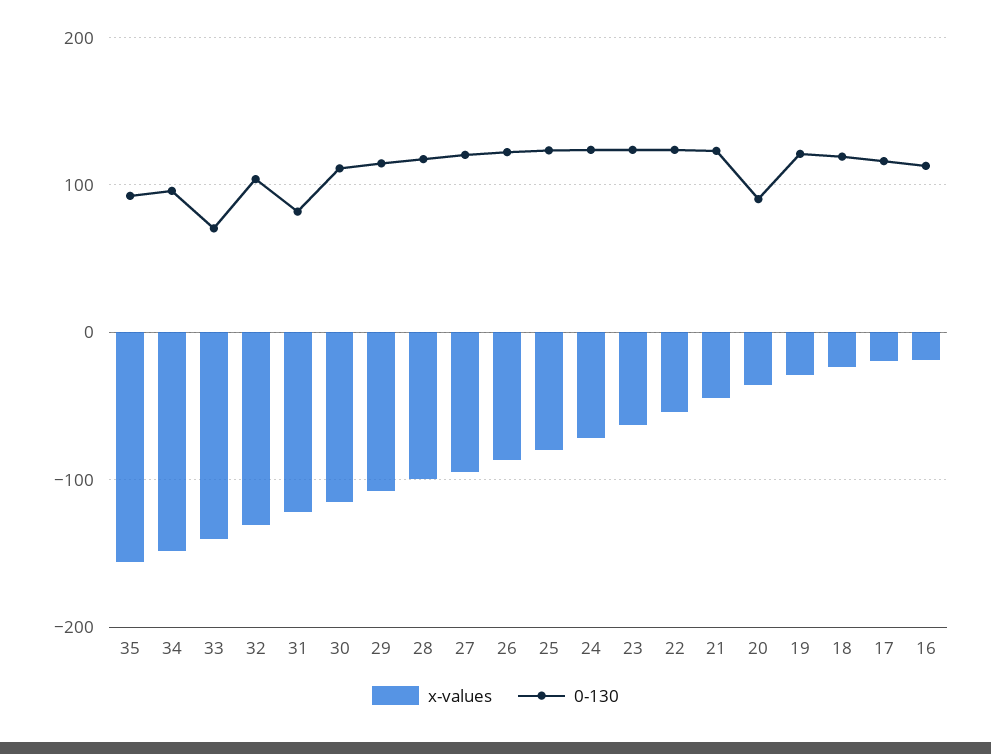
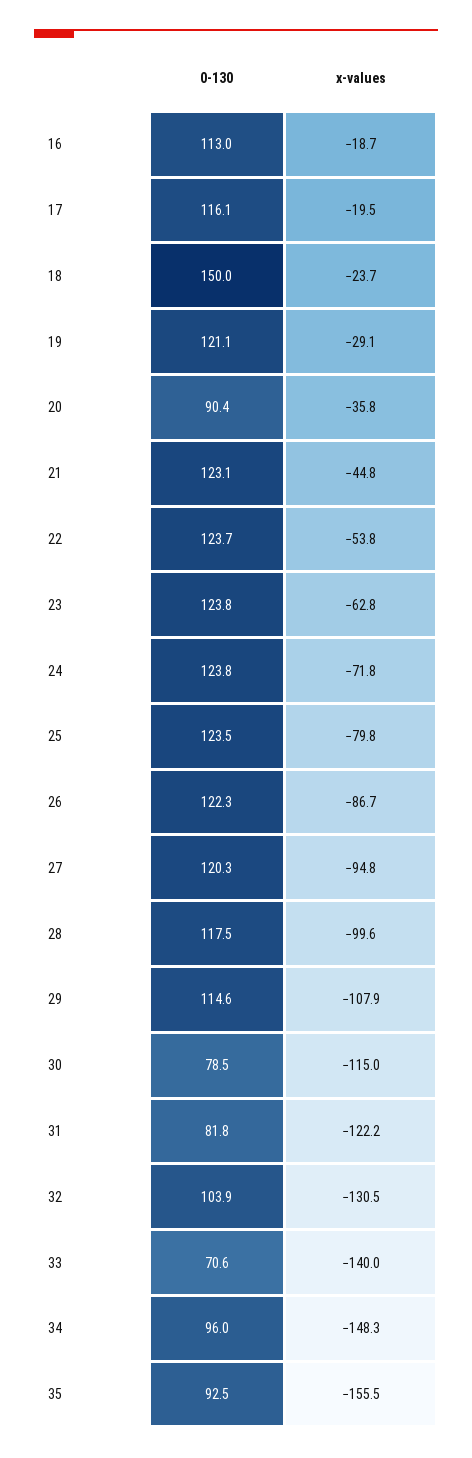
0-130, 30: 110 -> 78.5
0-130, 18: 120 -> 150

